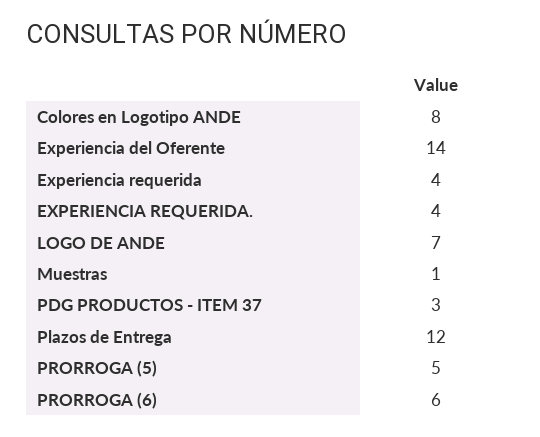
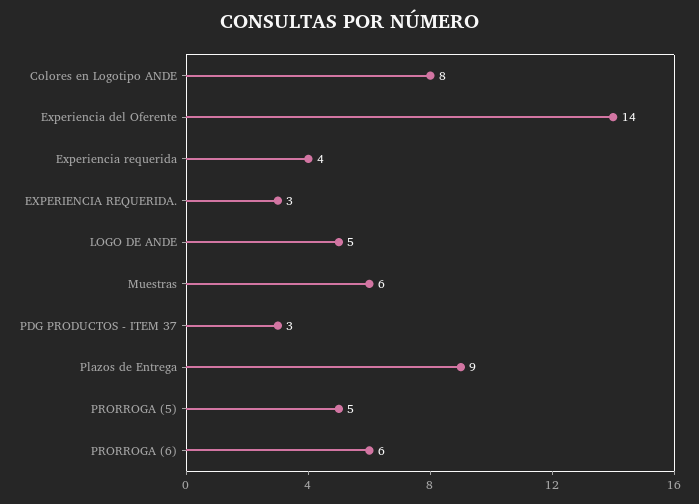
EXPERIENCIA REQUERIDA.: 4 -> 3
LOGO DE ANDE: 7 -> 5
Muestras: 1 -> 6
Plazos de Entrega: 12 -> 9

